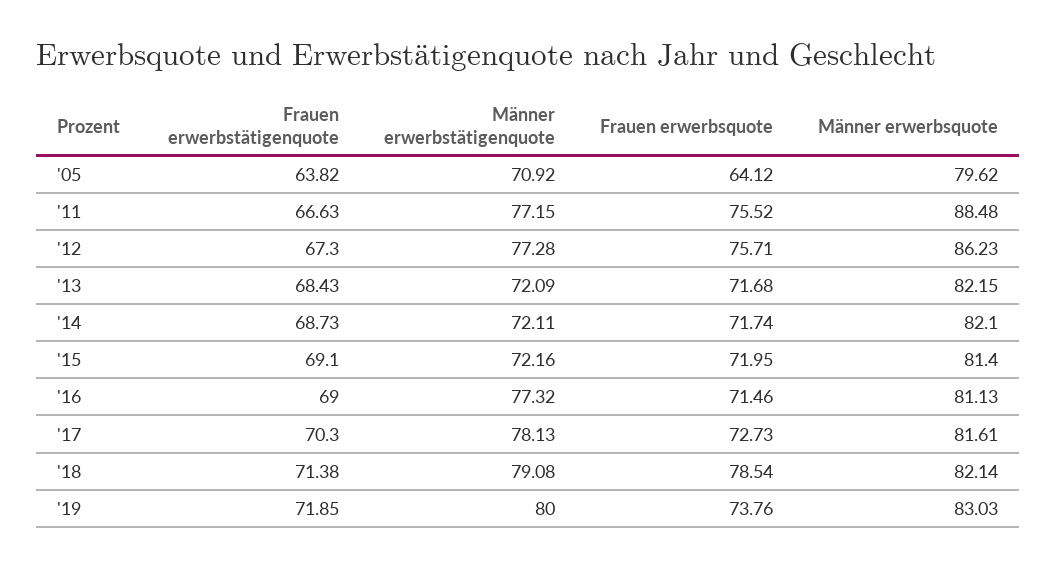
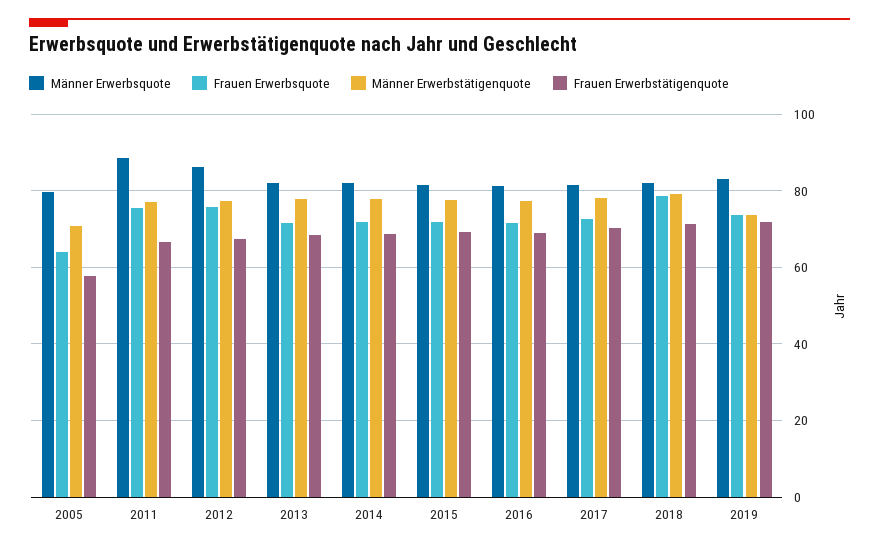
Frauen erwerbstätigenquote, '05: 63.82 -> 58
Männer erwerbstätigenquote, '13: 72.09 -> 78
Männer erwerbstätigenquote, '14: 72.11 -> 78
Männer erwerbstätigenquote, '15: 72.16 -> 78
Männer erwerbstätigenquote, '19: 80 -> 74

